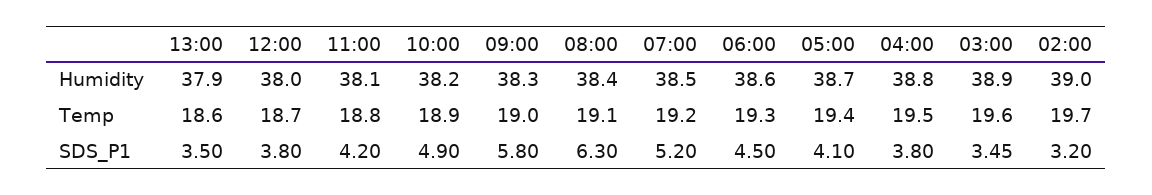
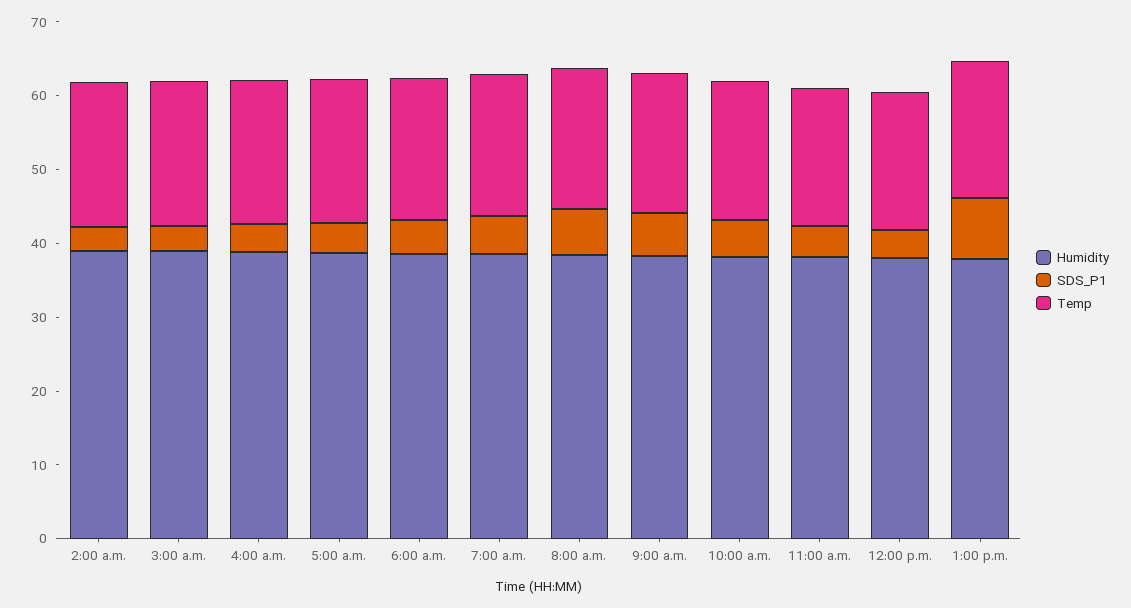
SDS_P1, 13:00: 3.5 -> 8

